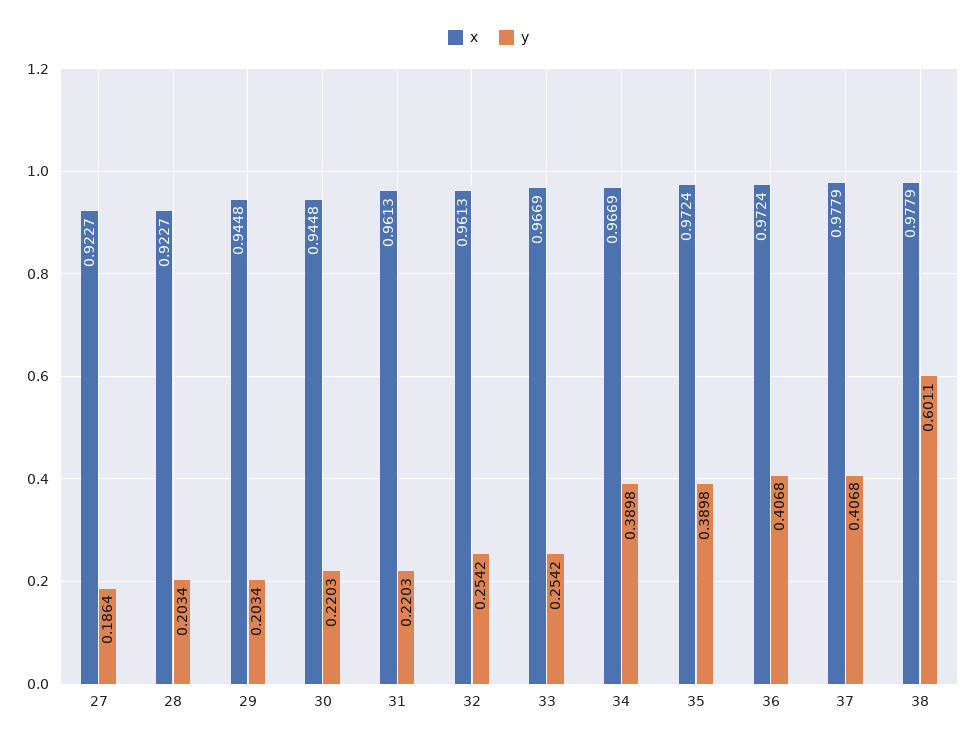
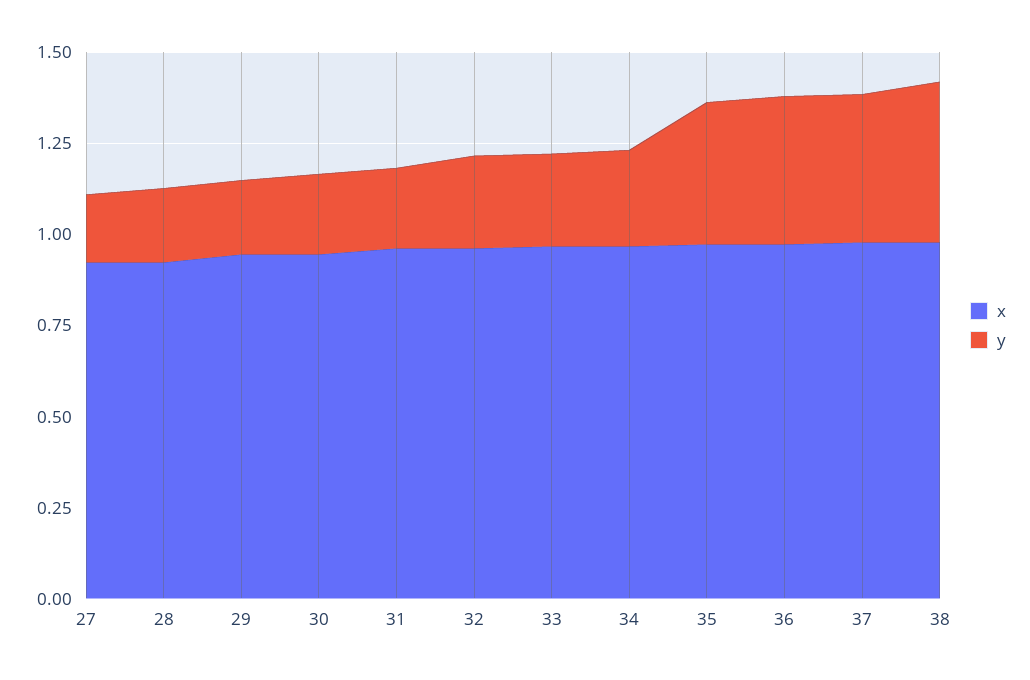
y, 34: 0.3898 -> 0.25
y, 38: 0.6011 -> 0.45

